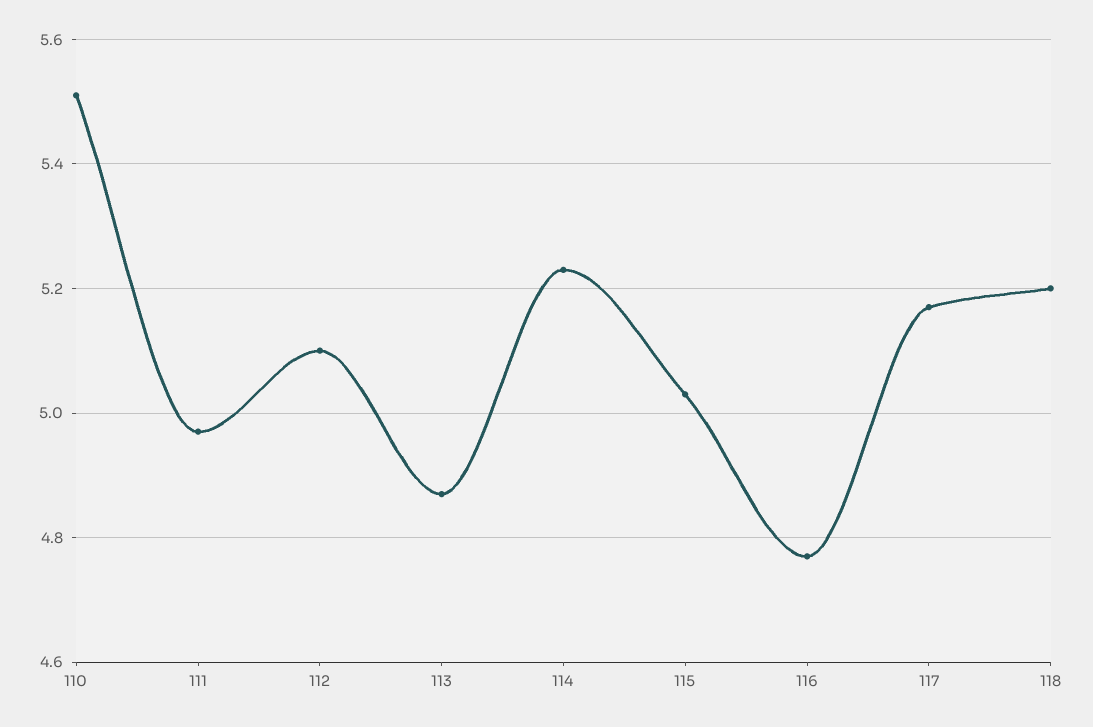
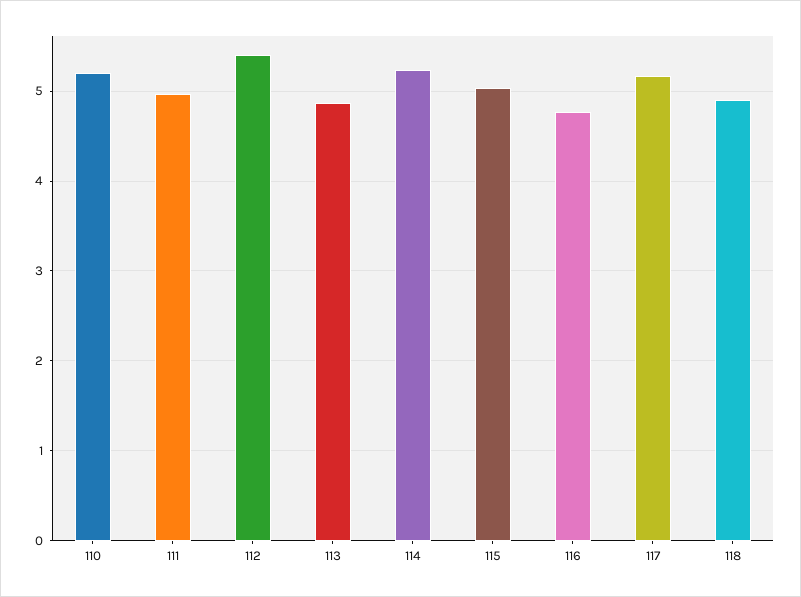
110: 5.5 -> 5.2
112: 5.1 -> 5.4
118: 5.2 -> 4.9

